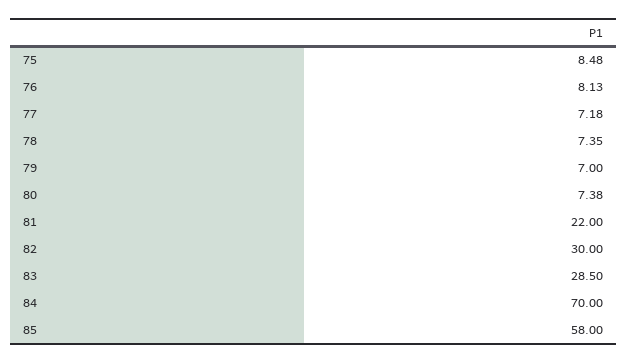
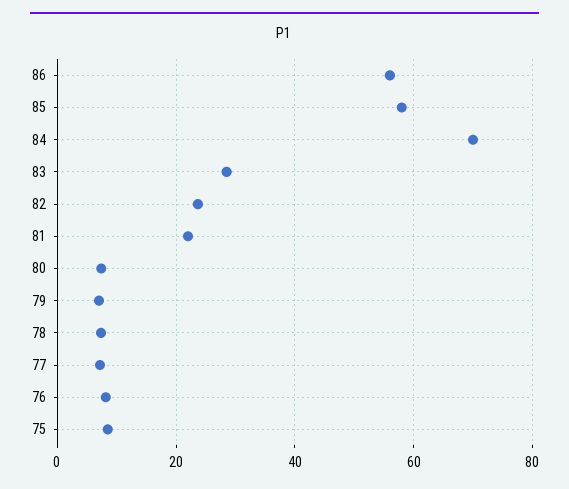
82: 30 -> 24
86: none -> 56

